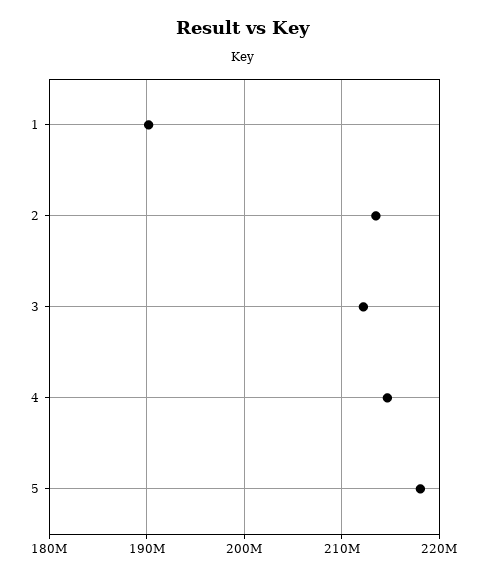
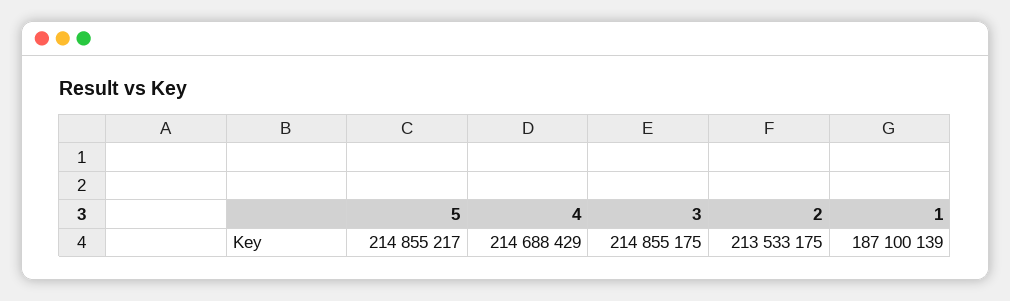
1: 190000000 -> 187100139
3: 212000000 -> 214855175
5: 218000000 -> 214855217

